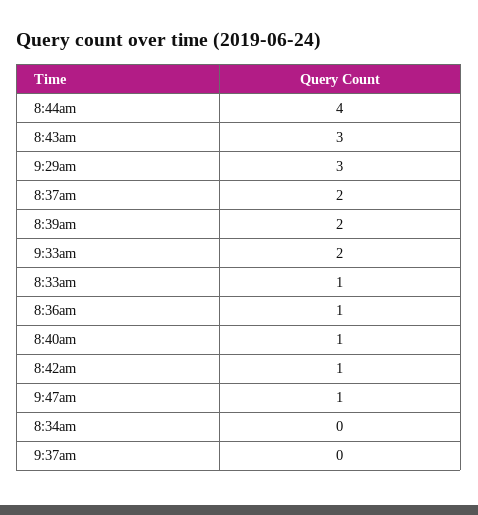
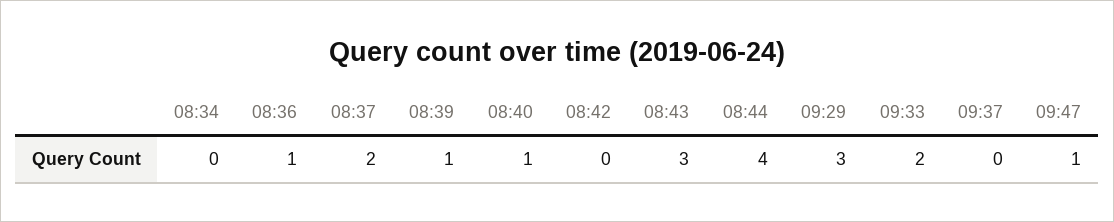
8:39am: 2 -> 1
8:33am: 1 -> none
8:42am: 1 -> 0

